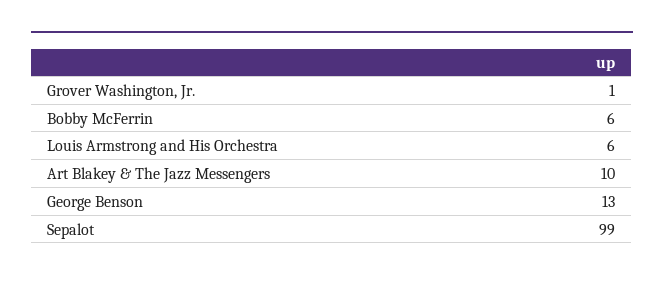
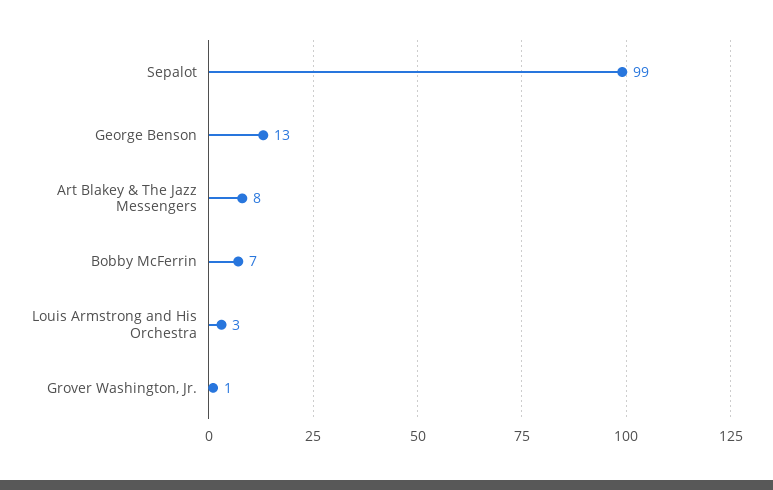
Bobby McFerrin: 6 -> 7
Louis Armstrong and His Orchestra: 6 -> 3
Art Blakey & The Jazz Messengers: 10 -> 8

